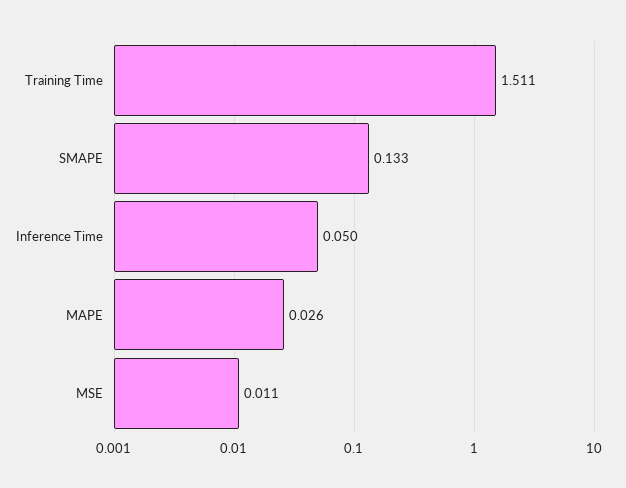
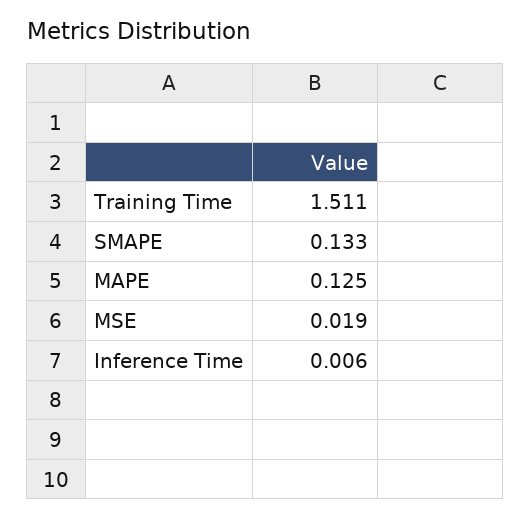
Inference Time: 0.05 -> 0.006
MAPE: 0.026 -> 0.125
MSE: 0.011 -> 0.019

